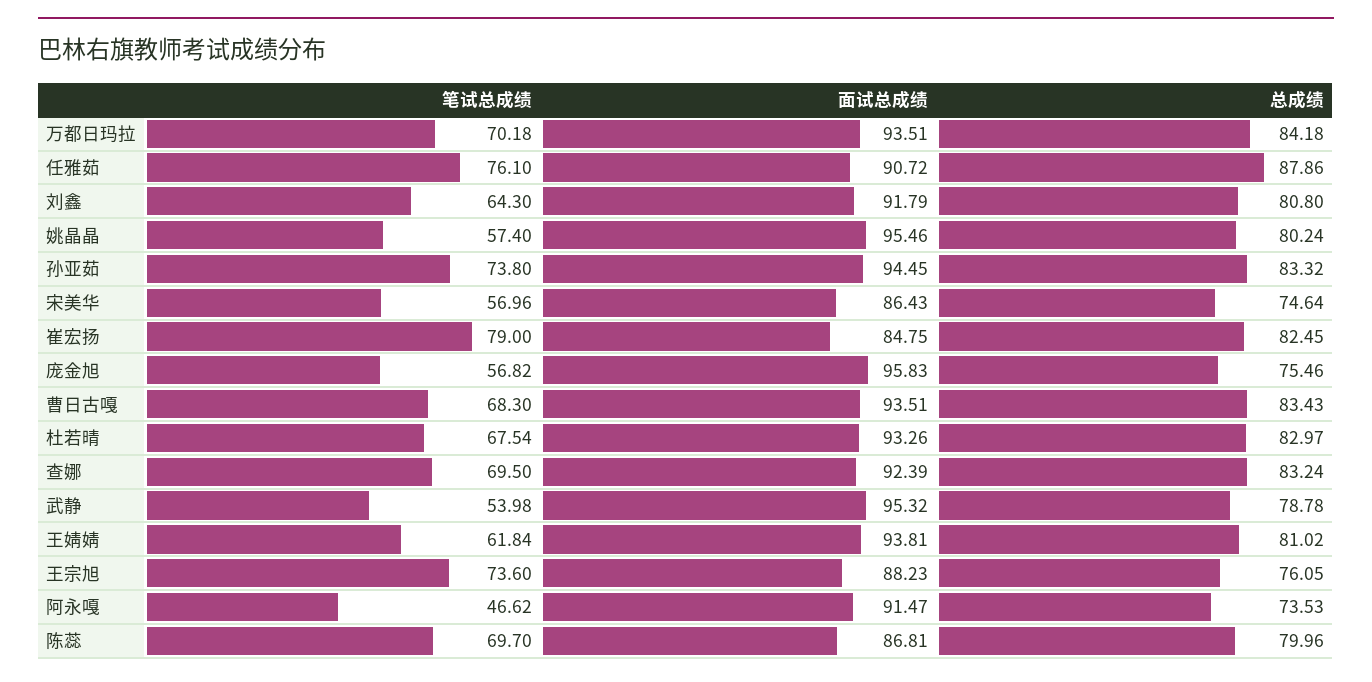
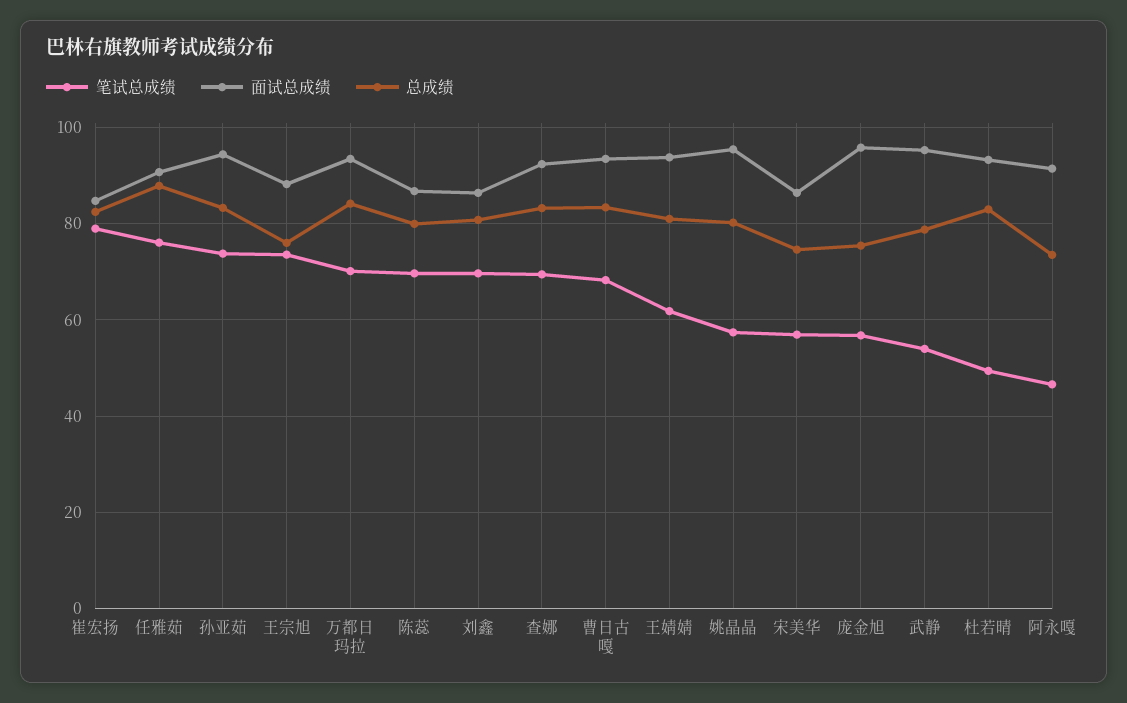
笔试总成绩, 刘鑫: 64.3 -> 70
面试总成绩, 刘鑫: 91.79 -> 86
笔试总成绩, 杜若晴: 67.54 -> 50

